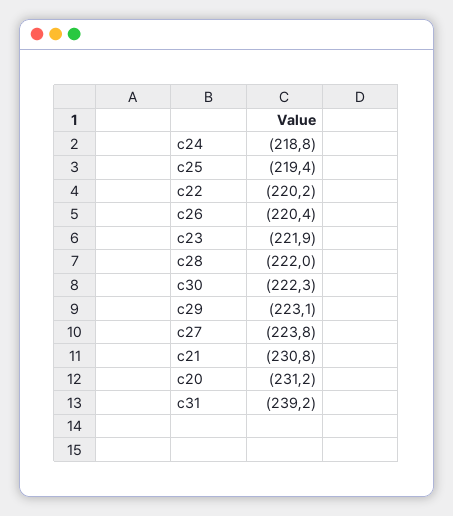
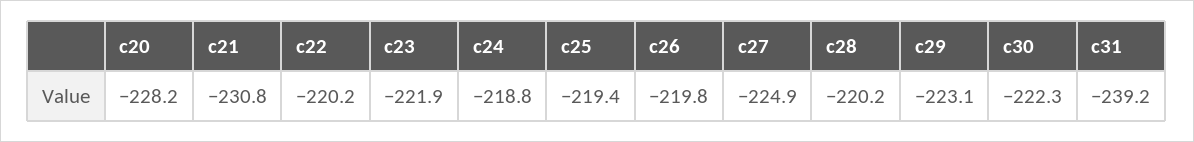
c26: -220.4 -> -219.8
c28: -222 -> -220.2
c27: -223.8 -> -224.9
c20: -231.2 -> -228.2

